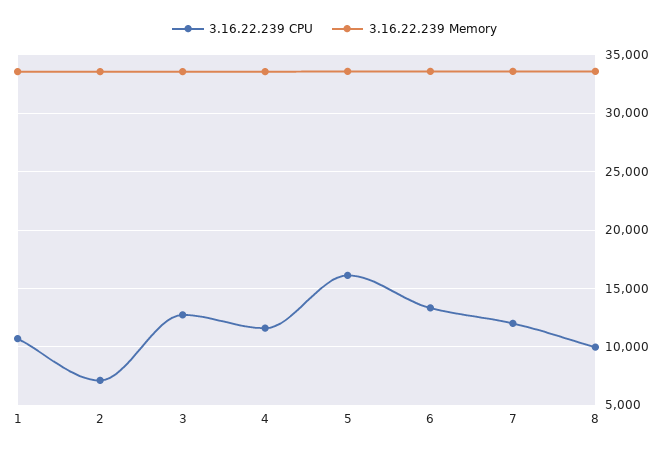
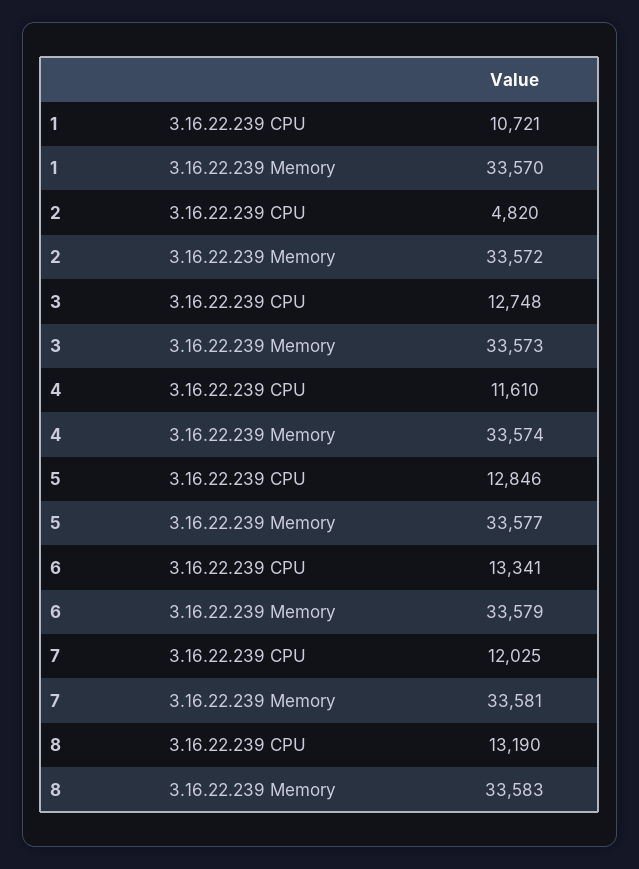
3.16.22.239 CPU, 2: 7000 -> 4820
3.16.22.239 CPU, 5: 16000 -> 12846
3.16.22.239 CPU, 8: 10000 -> 13190

